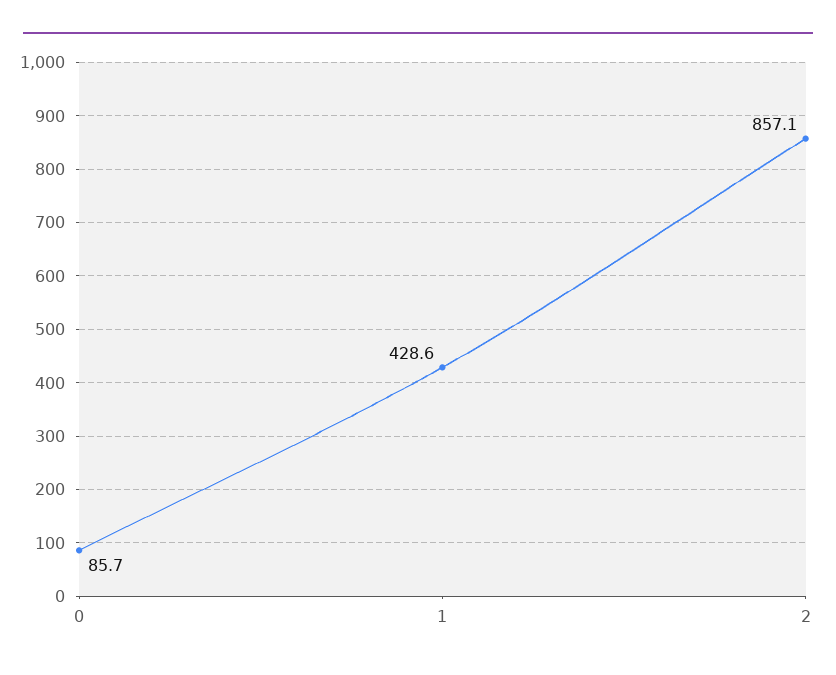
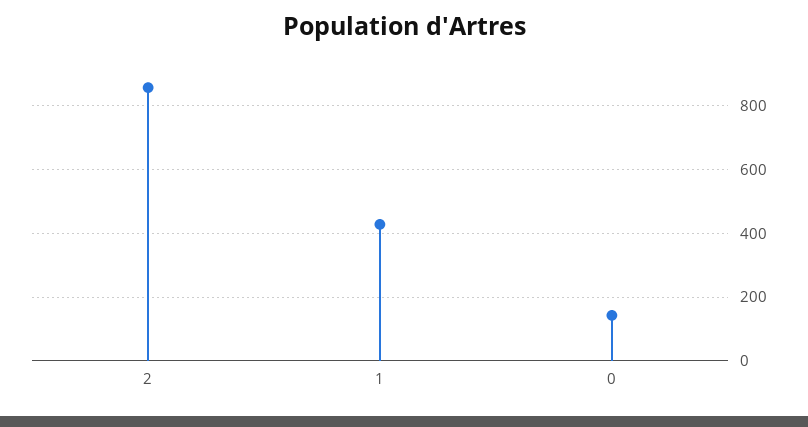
0: 85.7 -> 140

